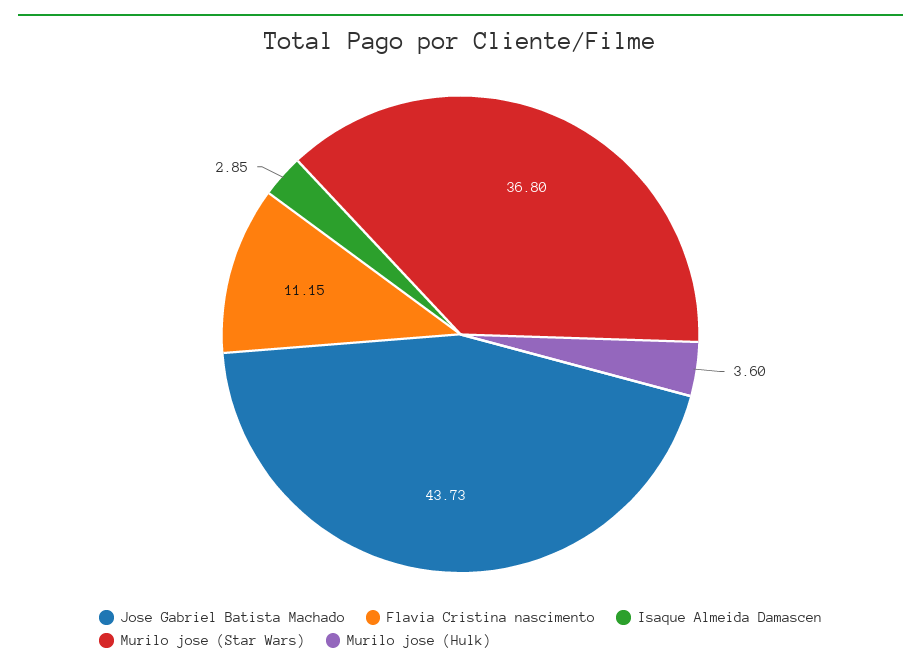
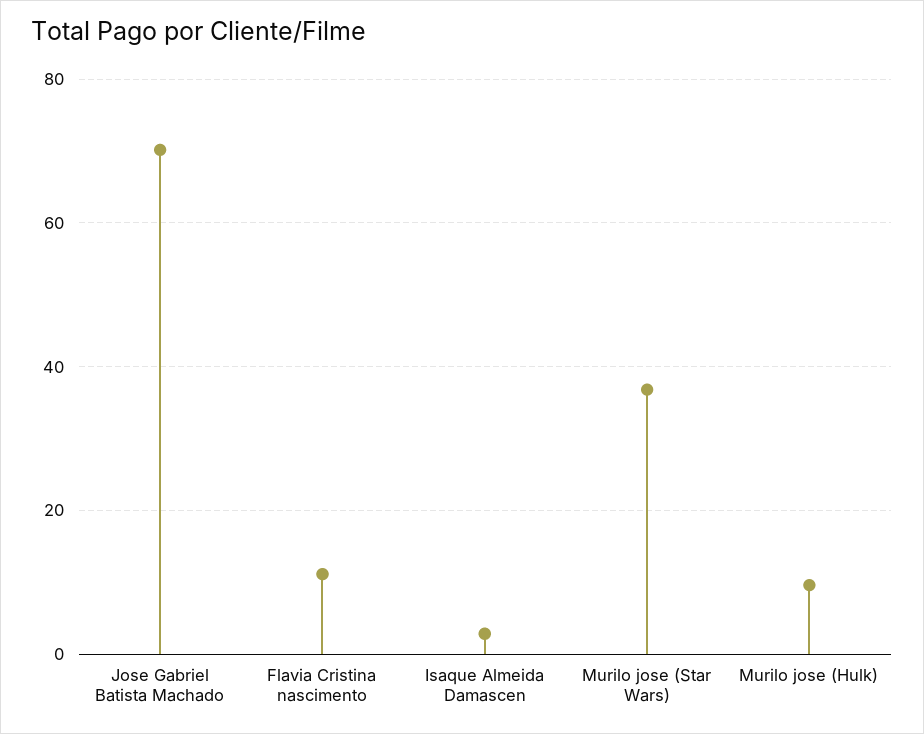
Jose Gabriel Batista Machado: 43.73 -> 70
Murilo jose (Hulk): 3.6 -> 10

